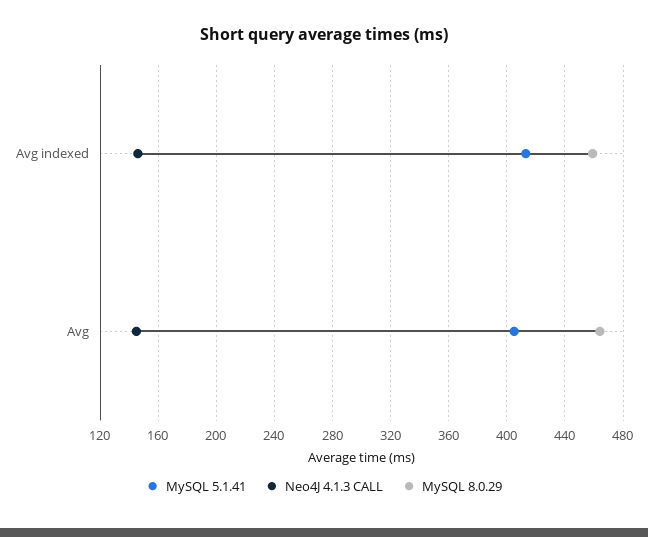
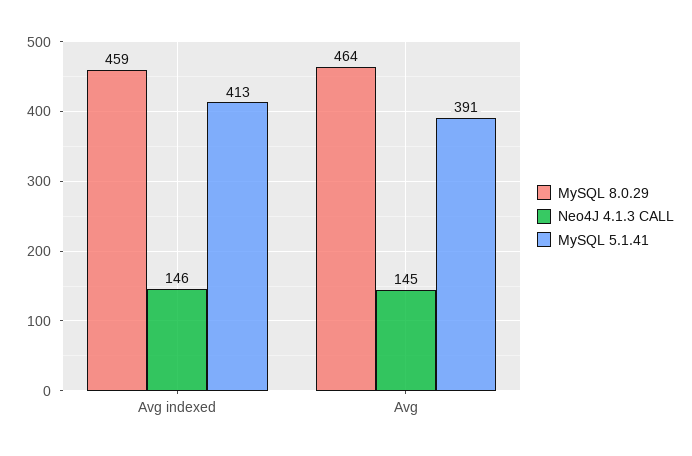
MySQL 5.1.41, Avg: 405 -> 391

